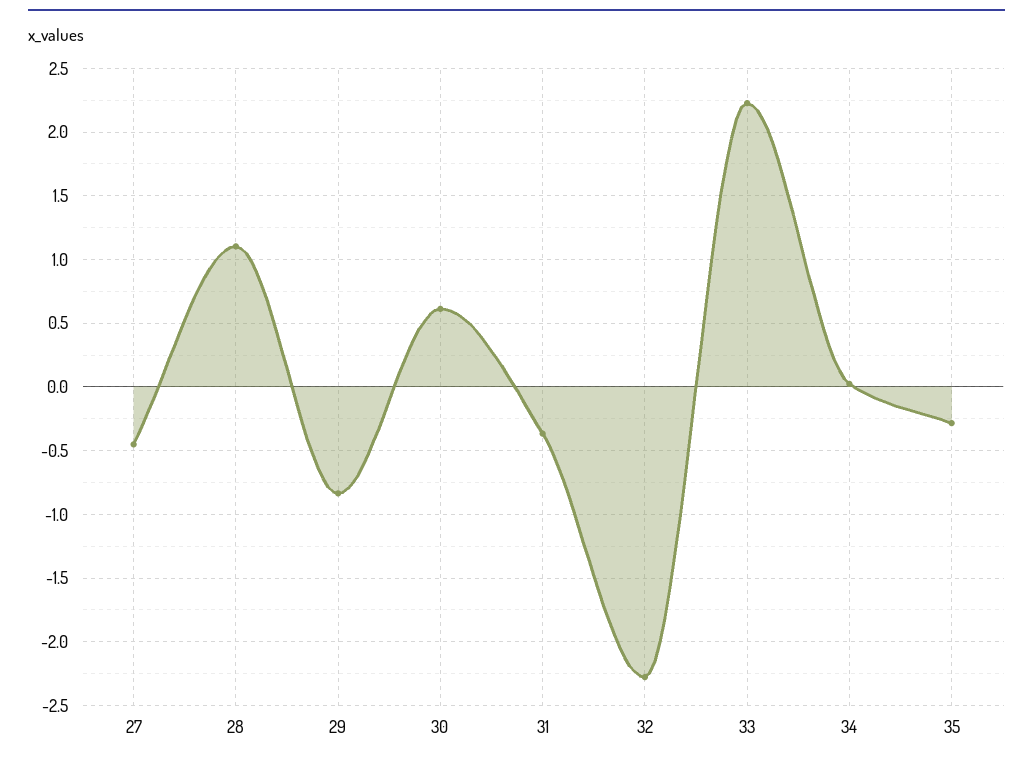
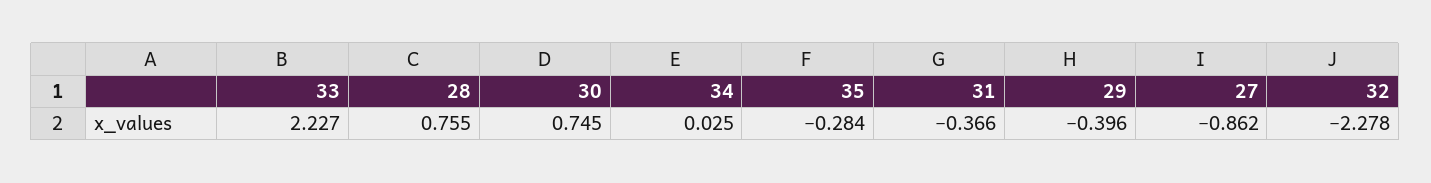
27: -0.45 -> -0.862
28: 1.1 -> 0.755
29: -0.85 -> -0.396
30: 0.6 -> 0.745

